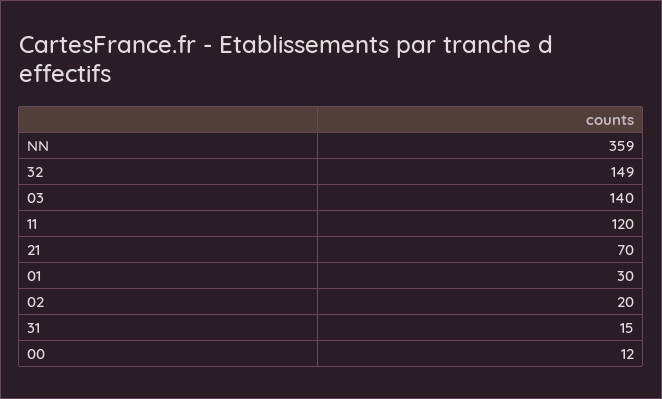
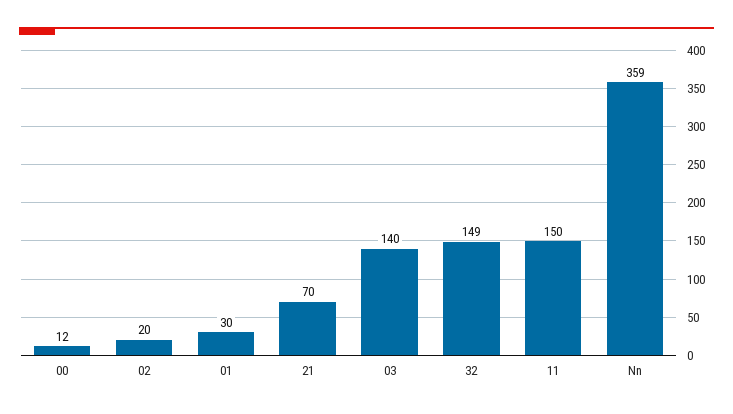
11: 120 -> 150
31: 15 -> none

